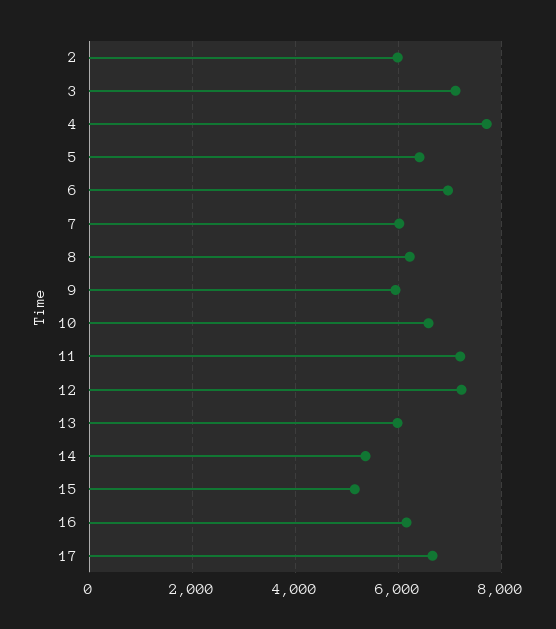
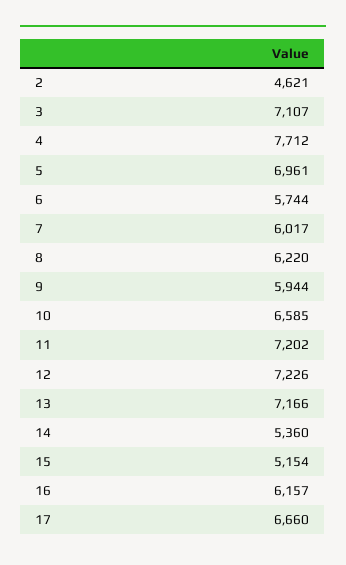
2: 6000 -> 4621
5: 6400 -> 6961
6: 7000 -> 5744
13: 6000 -> 7166

